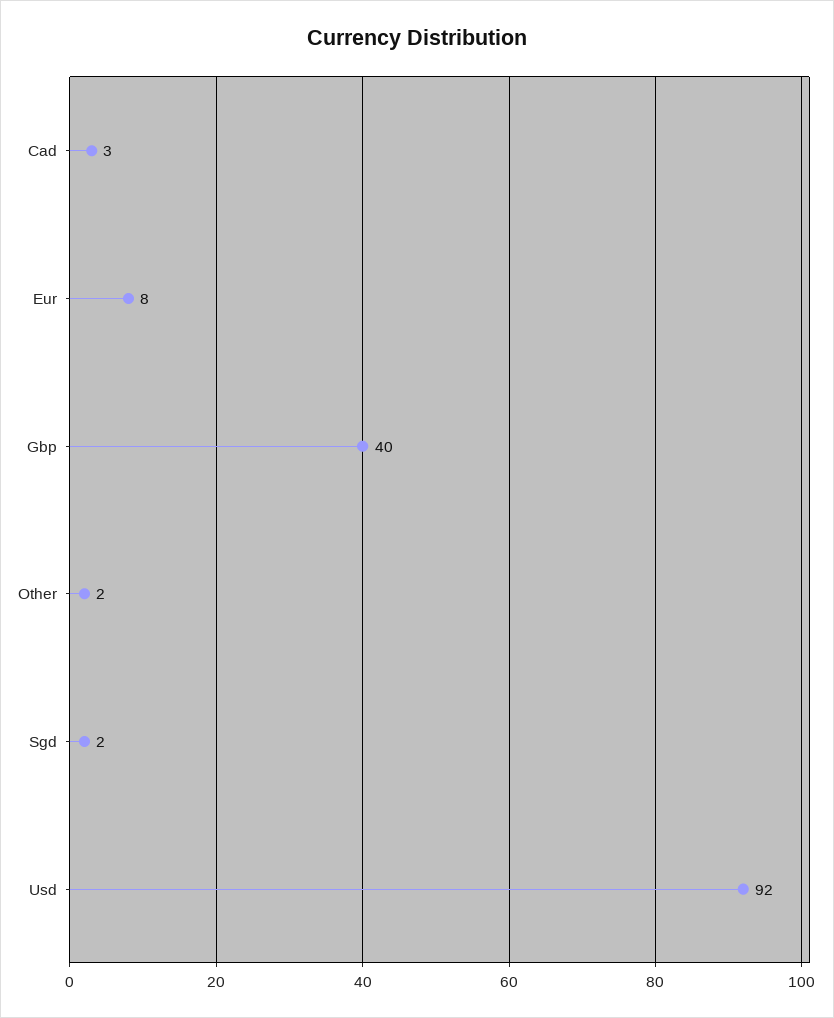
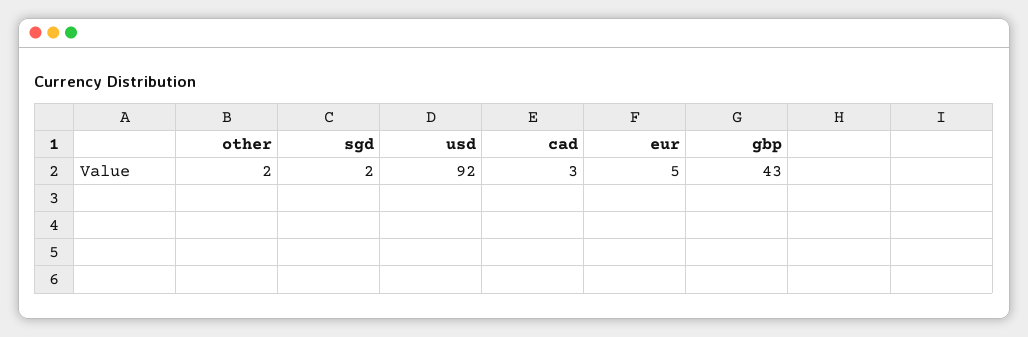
Eur: 8 -> 5
Gbp: 40 -> 43

